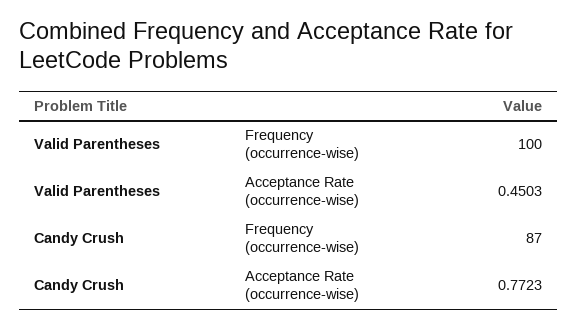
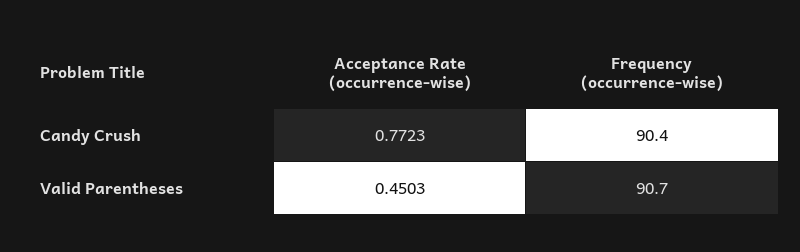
Valid Parentheses, Frequency (occurrence-wise): 100 -> 90.7
Candy Crush, Frequency (occurrence-wise): 87 -> 90.4

